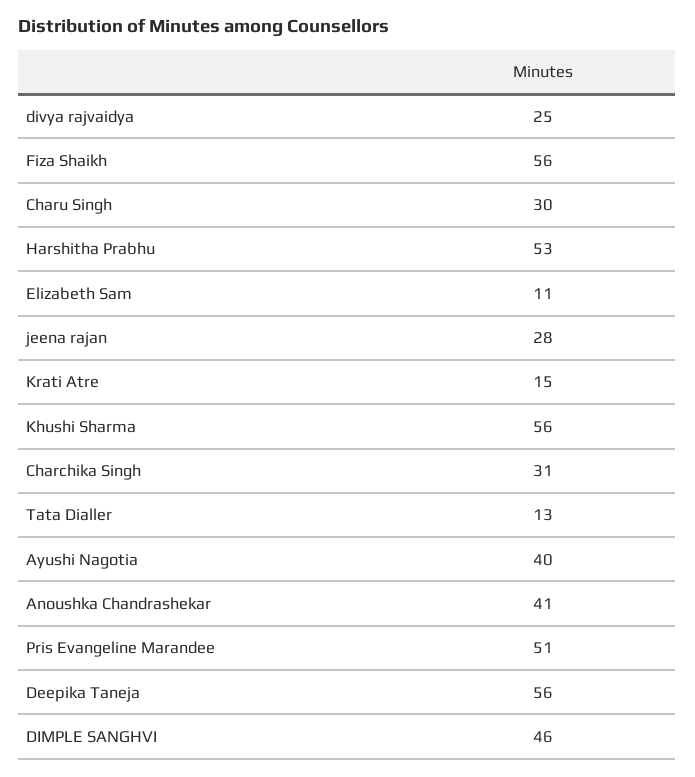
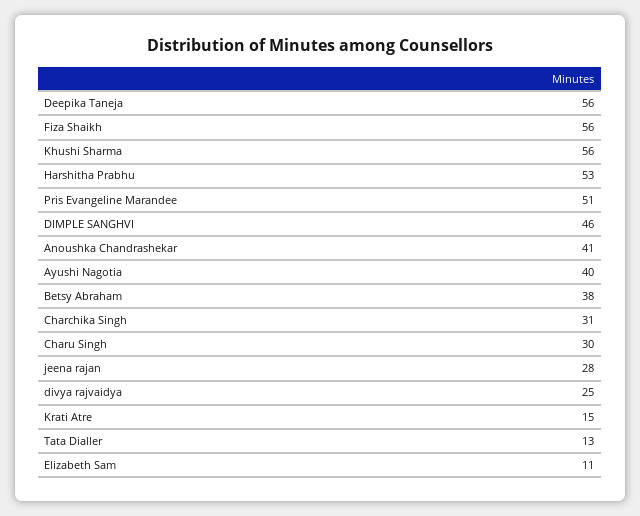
Betsy Abraham: none -> 38

